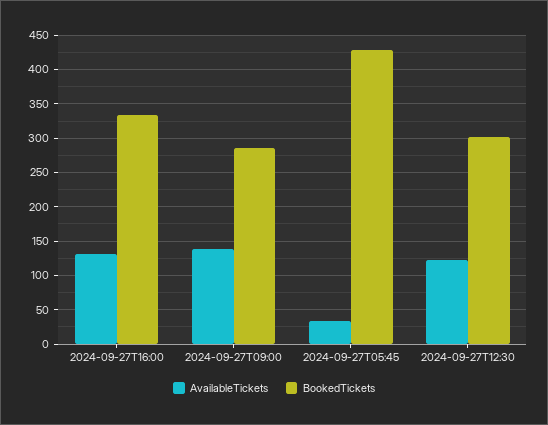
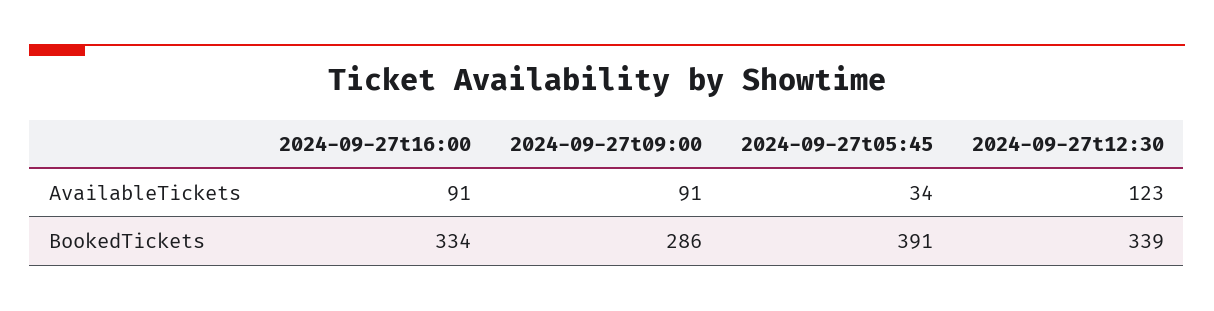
AvailableTickets, 2024-09-27T16:00: 130 -> 91
AvailableTickets, 2024-09-27T09:00: 140 -> 91
BookedTickets, 2024-09-27T05:45: 430 -> 391
BookedTickets, 2024-09-27T12:30: 300 -> 339

